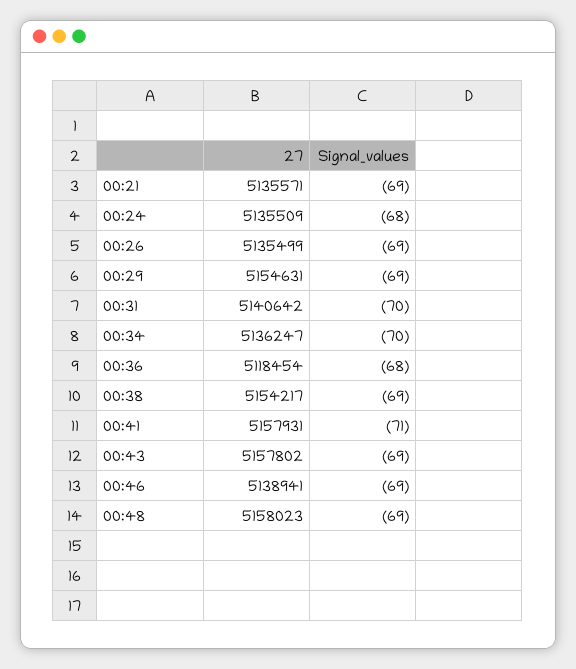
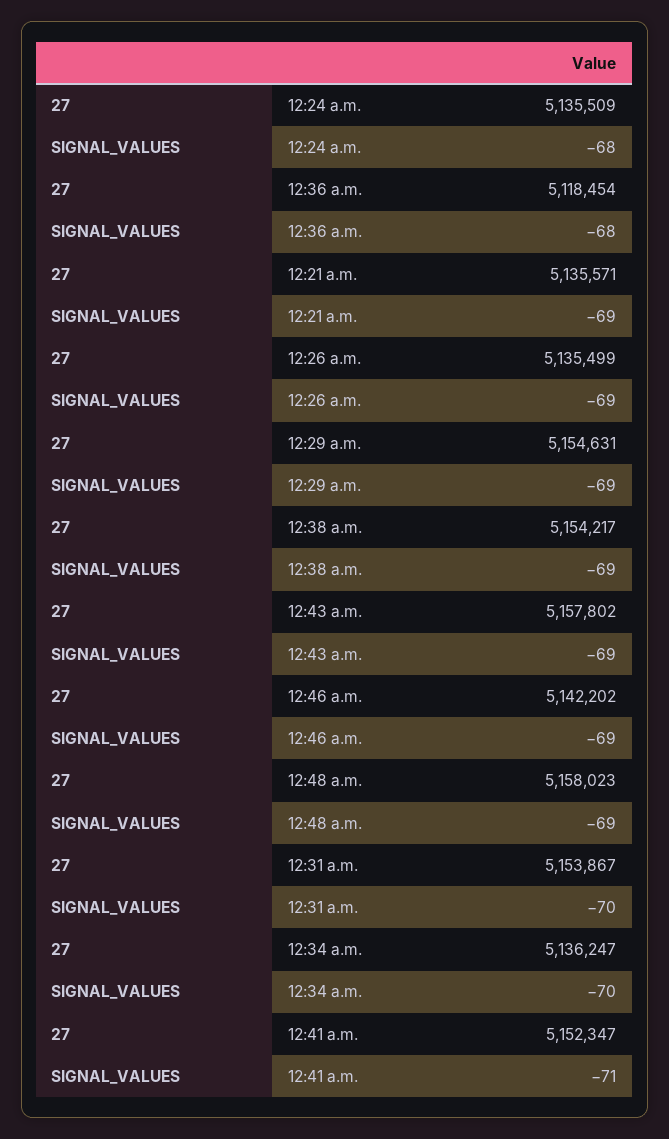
27, 00:31: 5140642 -> 5153867
27, 00:41: 5157931 -> 5152347
27, 00:46: 5138941 -> 5142202

